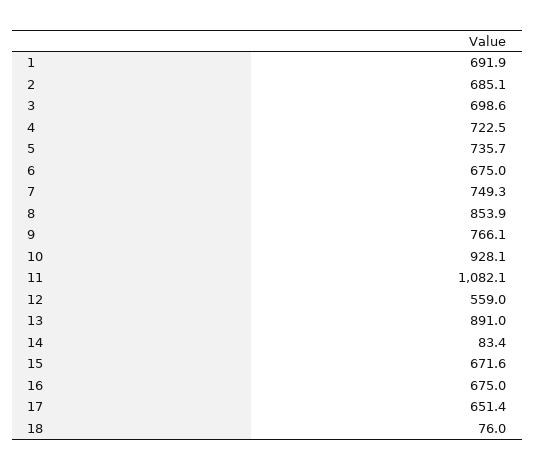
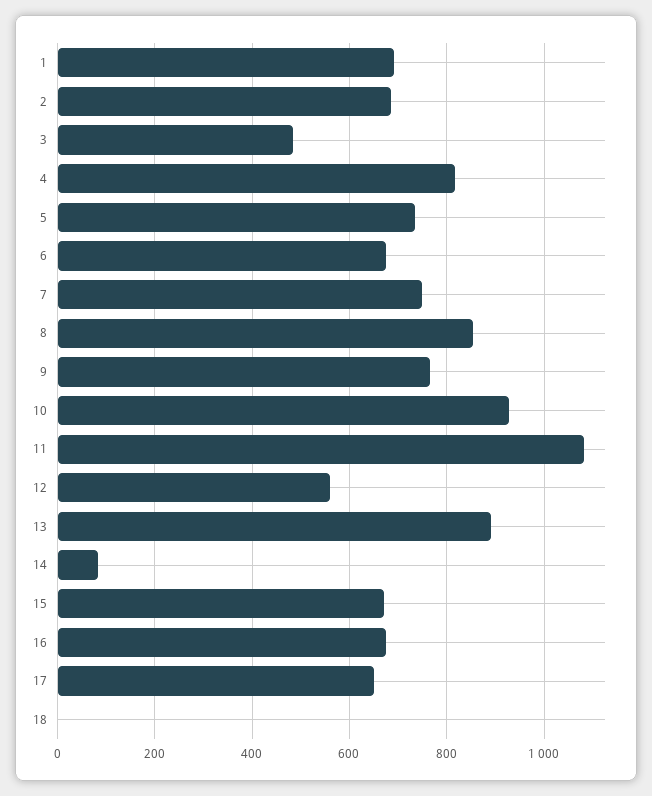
3: 698.6 -> 480
4: 722.5 -> 820
18: 76 -> 0

